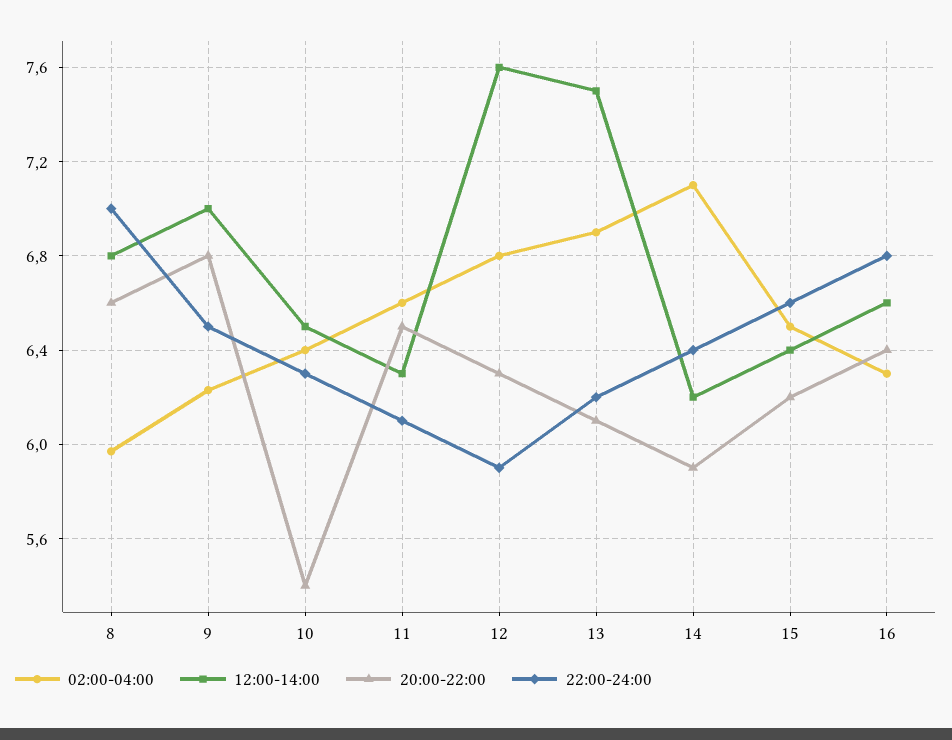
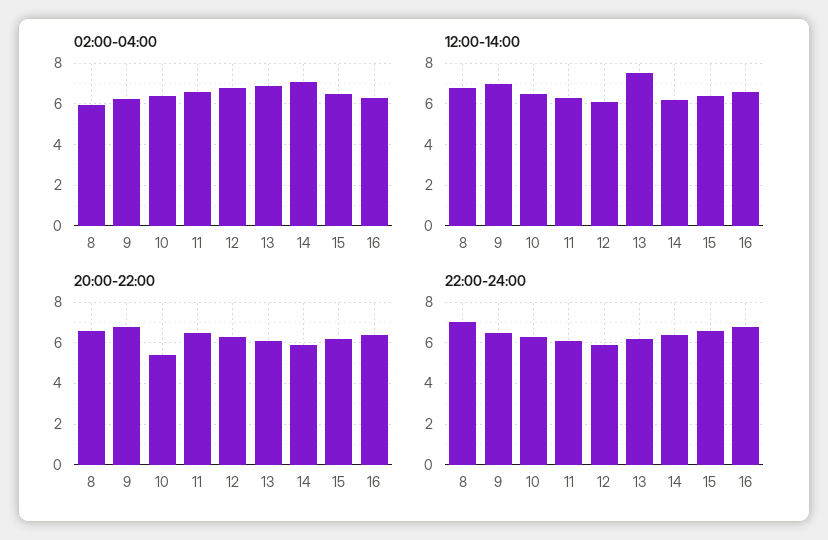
12:00-14:00, 12: 7.6 -> 6

